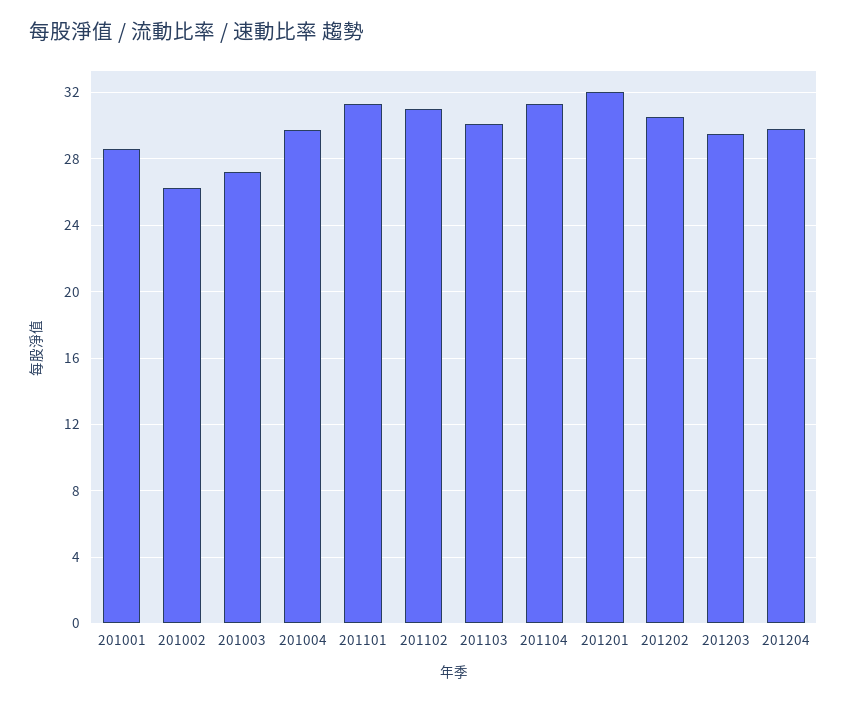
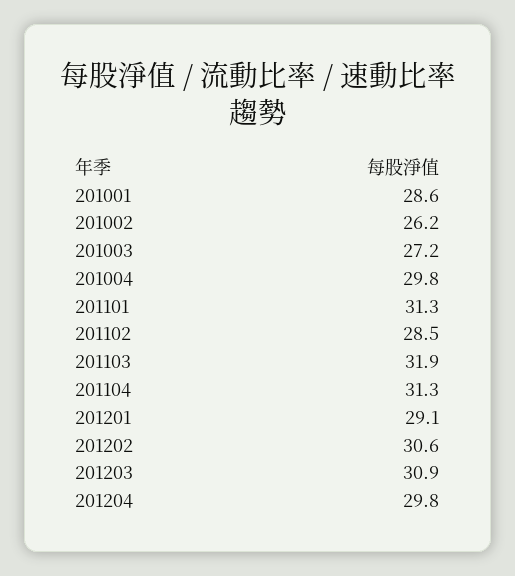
201102: 31 -> 28.5
201103: 30 -> 31.9
201201: 32 -> 29.1
201203: 29.5 -> 30.9

